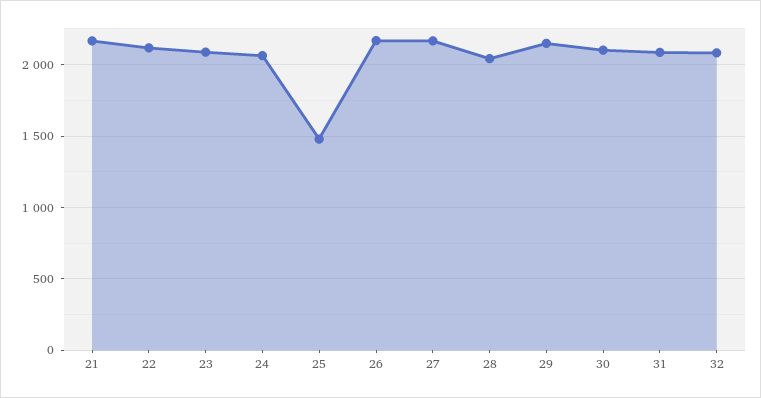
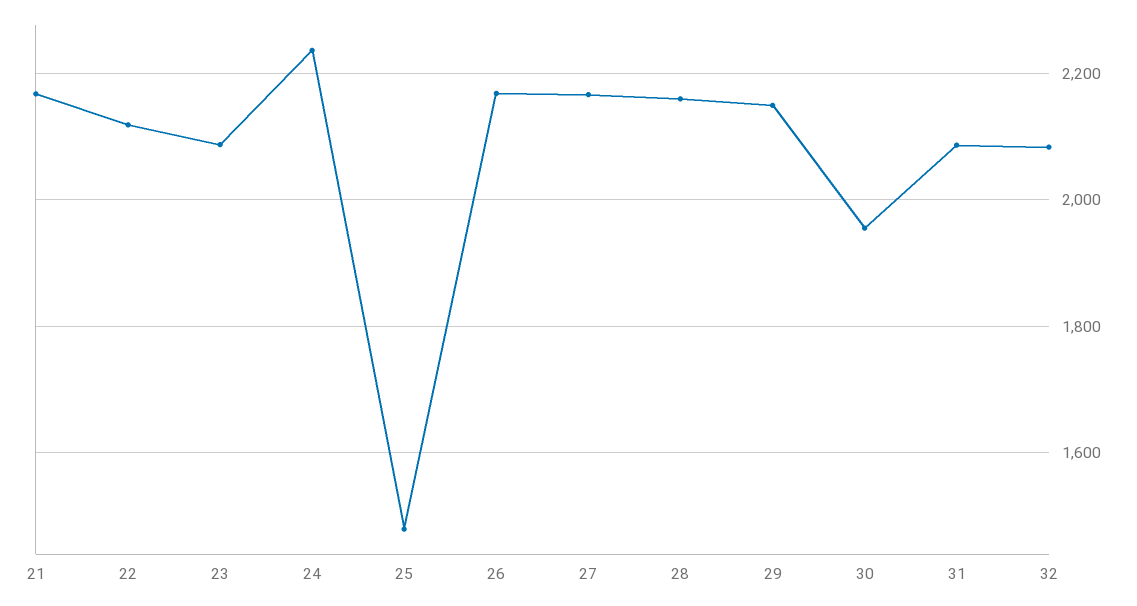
24: 2050 -> 2240
28: 2050 -> 2160
30: 2100 -> 1960

